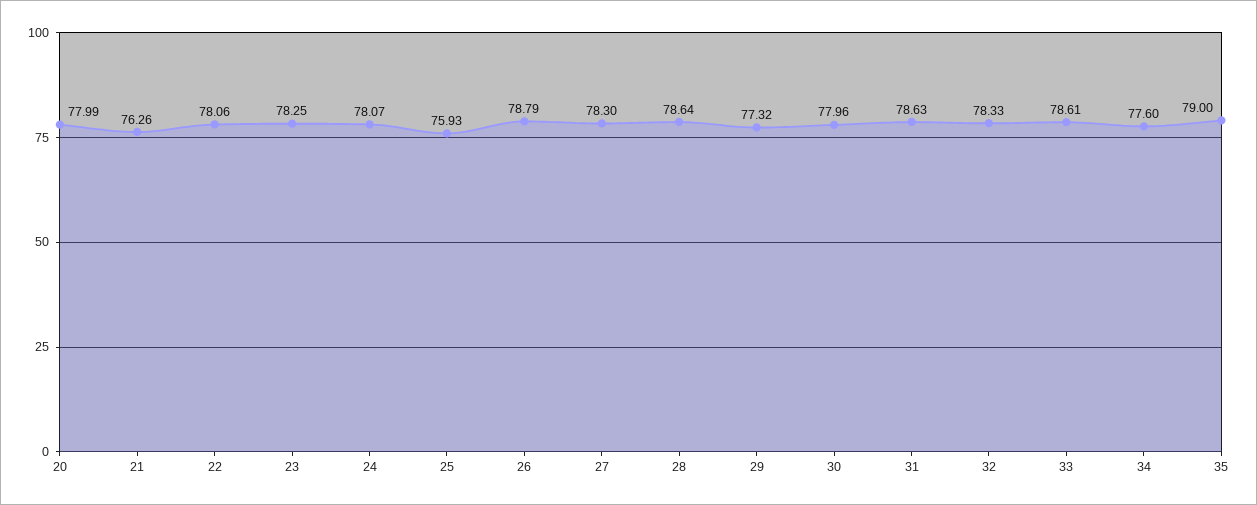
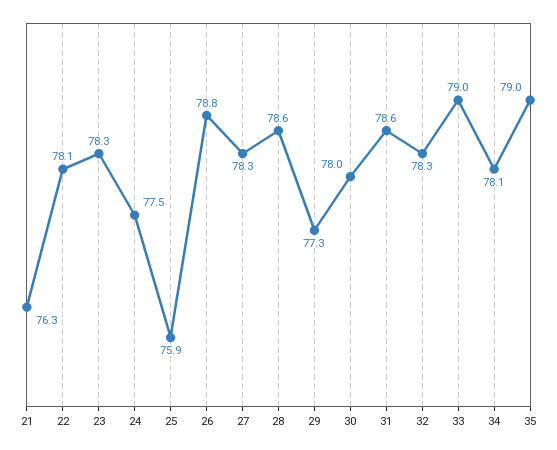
20: 77.99 -> none
24: 78.07 -> 77.5
33: 78.61 -> 79
34: 77.6 -> 78.1

